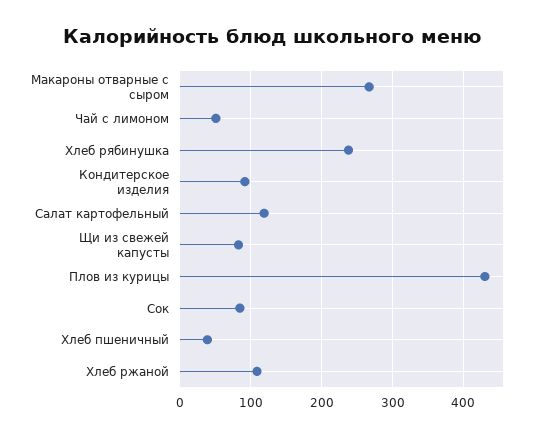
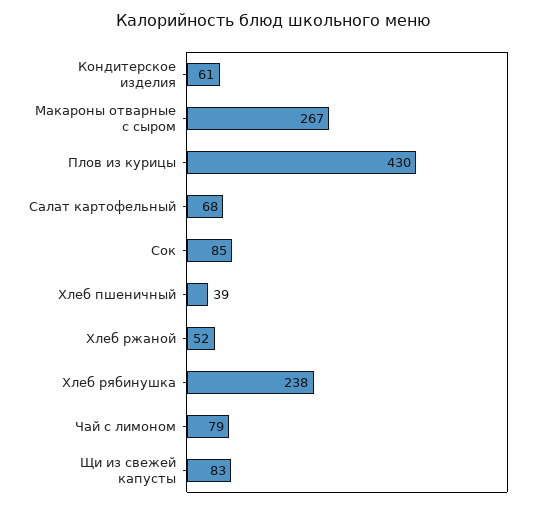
Чай с лимоном: 50 -> 79
Кондитерское изделия: 90 -> 61
Салат картофельный: 120 -> 68
Хлеб ржаной: 110 -> 52

